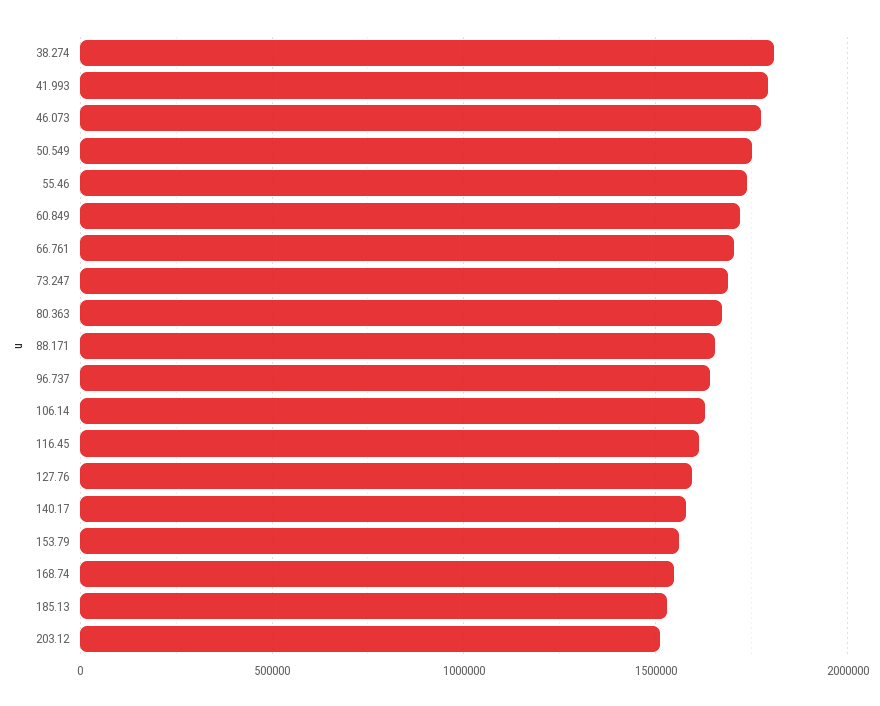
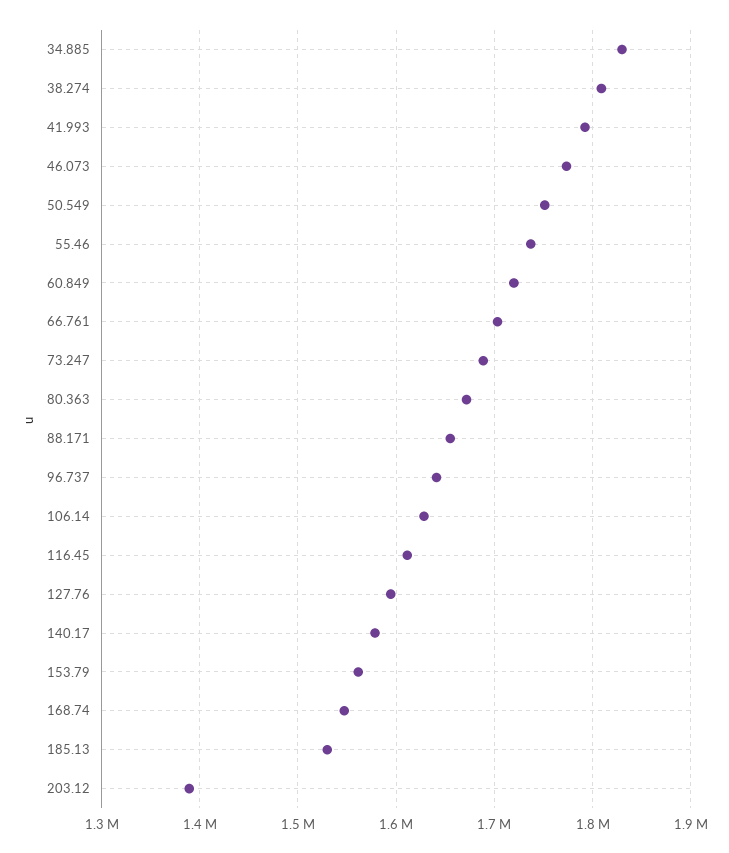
203.12: 1500000 -> 1390000
34.885: none -> 1830000

